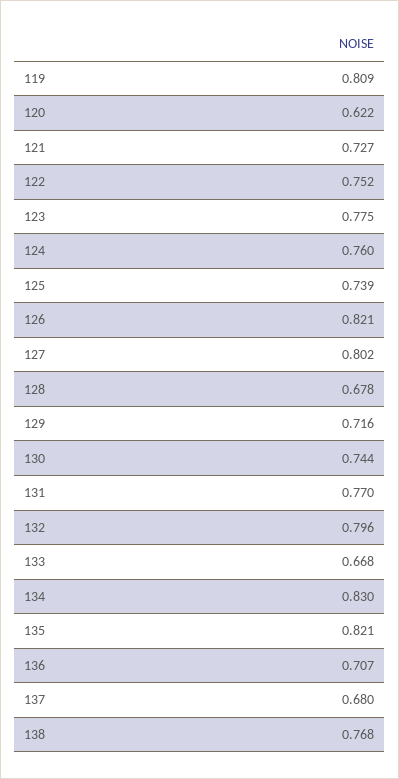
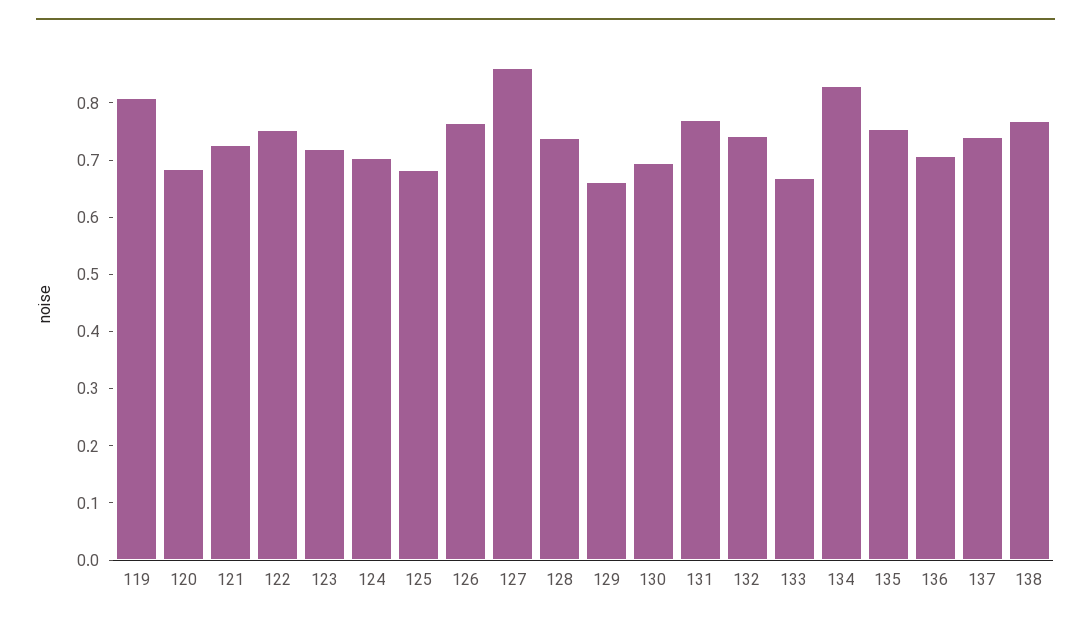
120: 0.622 -> 0.68
123: 0.775 -> 0.72
124: 0.76 -> 0.7
125: 0.739 -> 0.68
126: 0.821 -> 0.76
127: 0.802 -> 0.86
128: 0.678 -> 0.74
129: 0.716 -> 0.66
130: 0.744 -> 0.7
132: 0.796 -> 0.74
135: 0.821 -> 0.76
137: 0.68 -> 0.74

